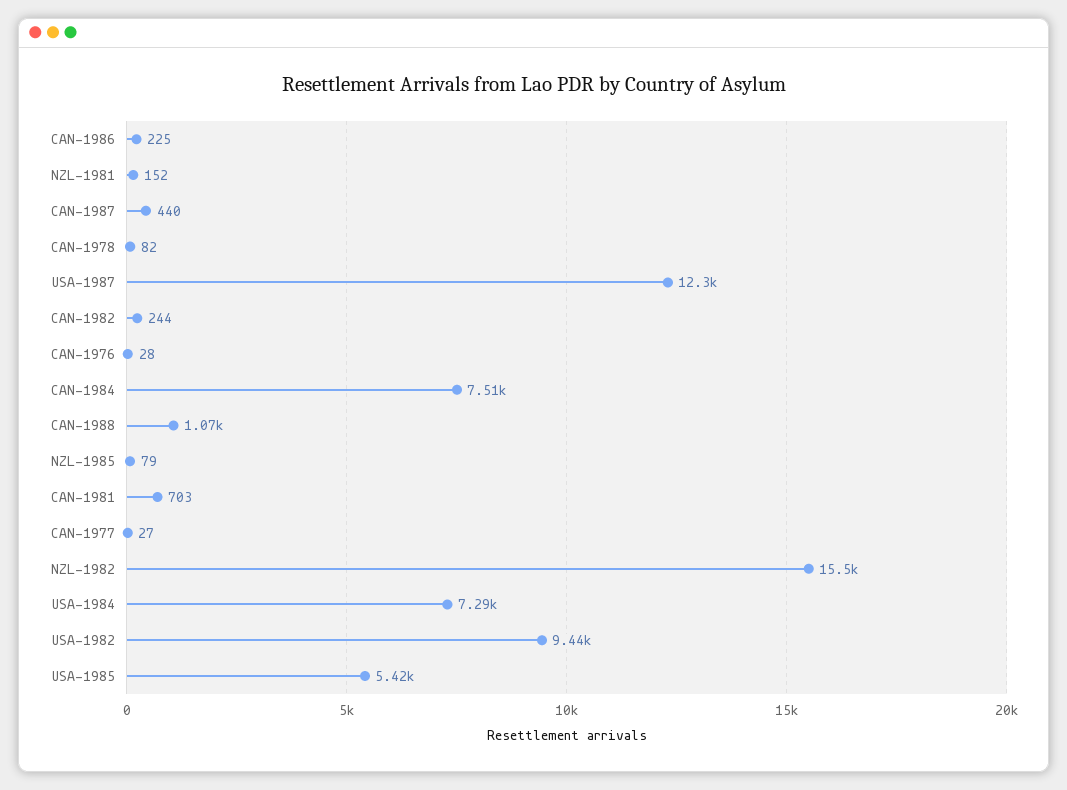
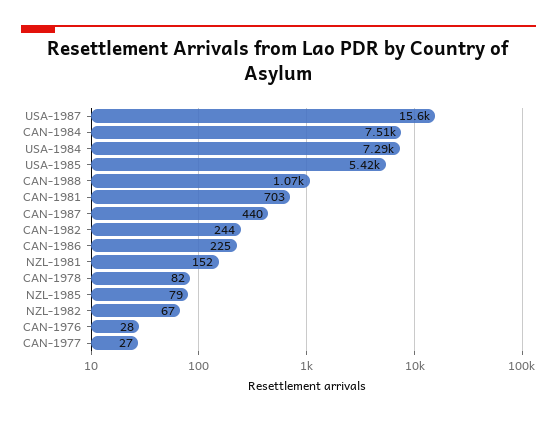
USA-1987: 12300 -> 15600
NZL-1982: 15500 -> 67
USA-1982: 9440 -> none

